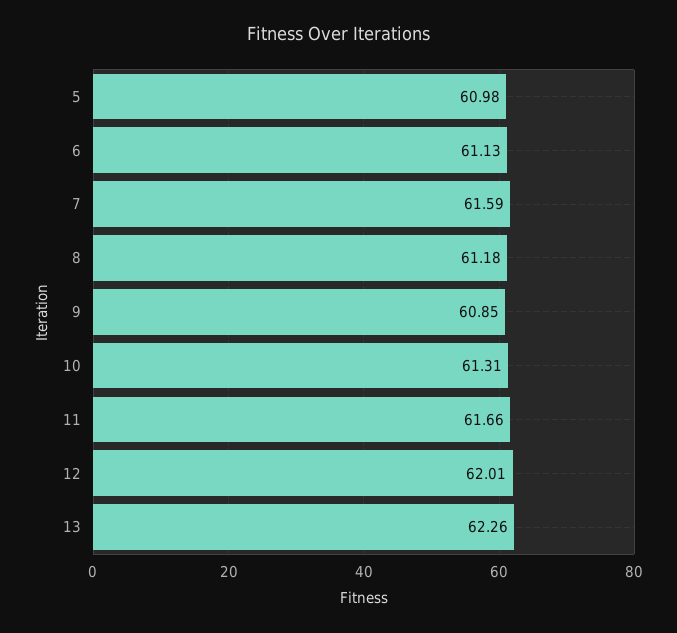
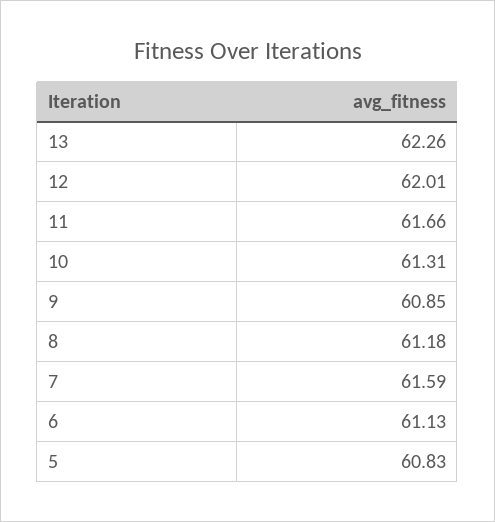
5: 60.98 -> 60.83

